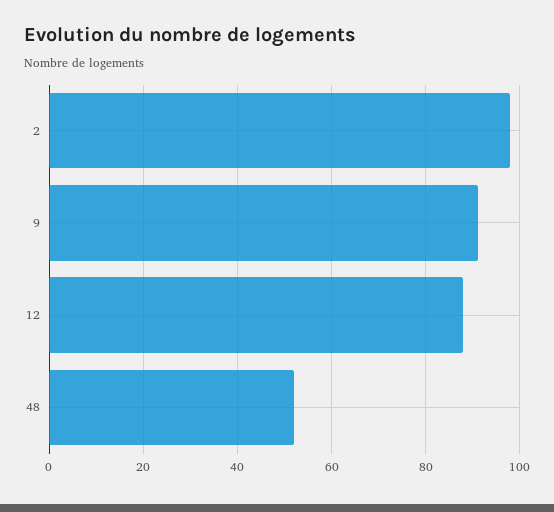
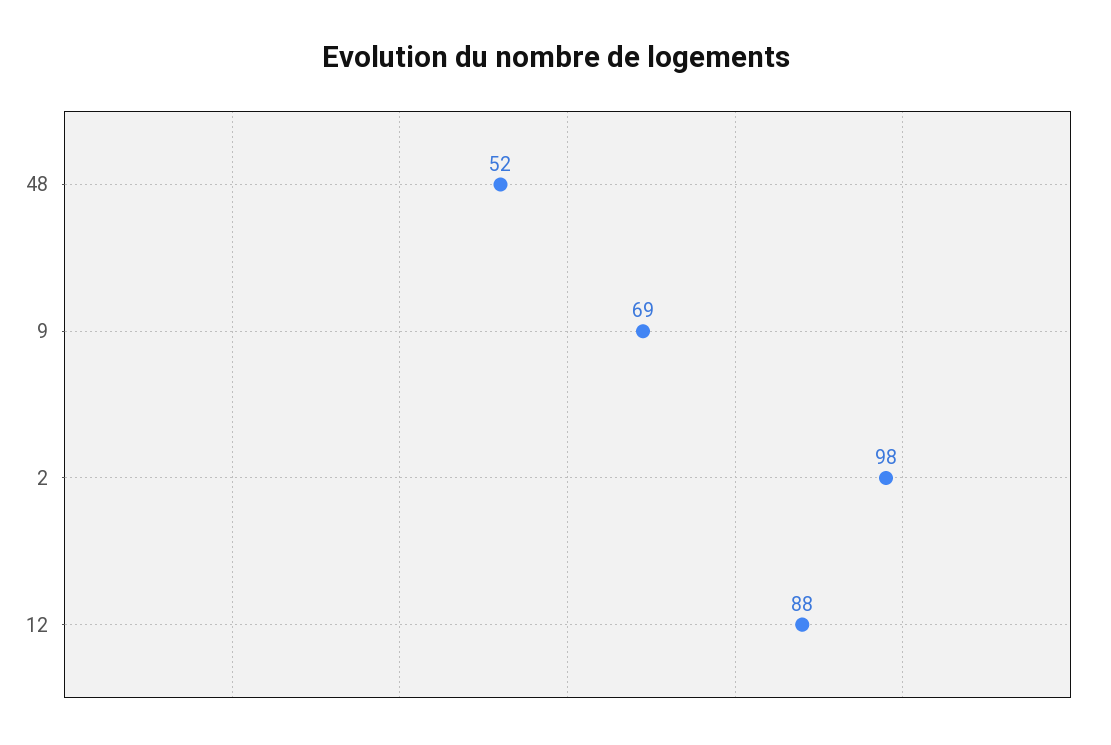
9: 90 -> 69

